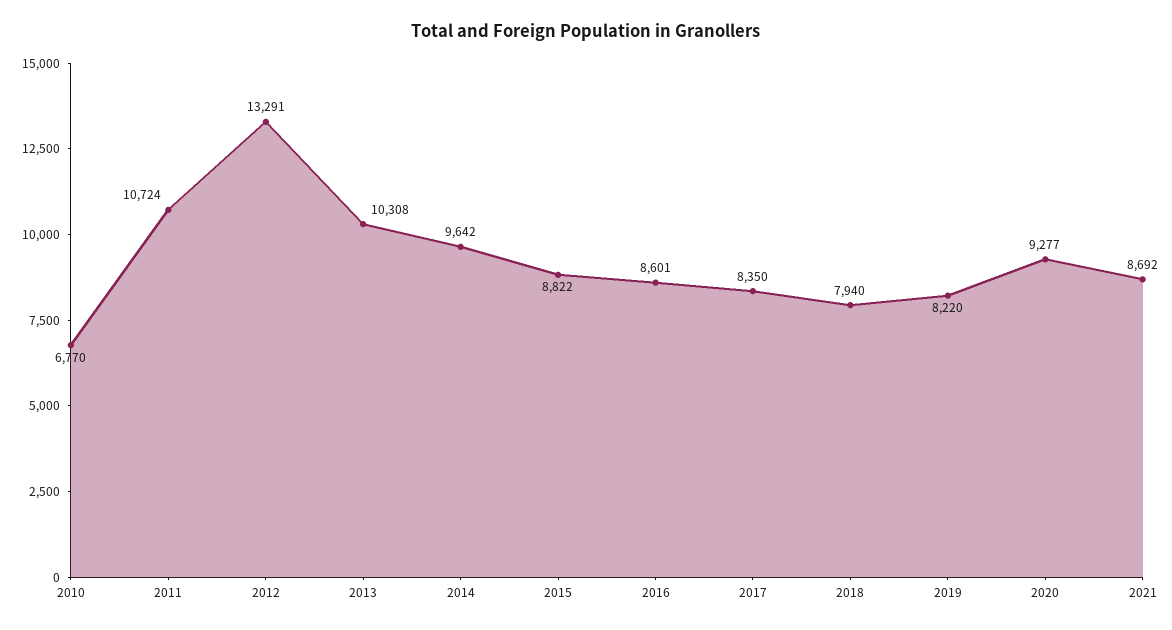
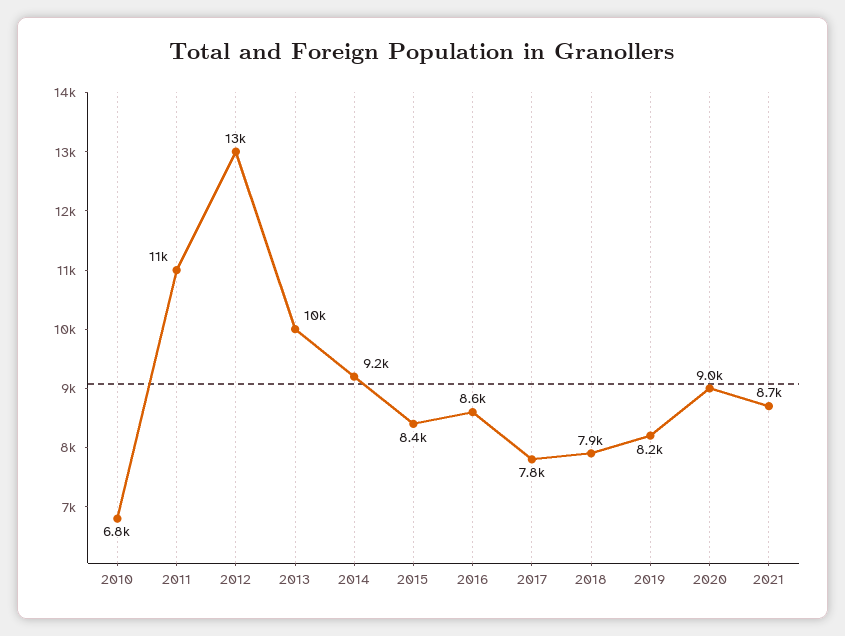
2014: 9642 -> 9200
2015: 8822 -> 8400
2017: 8350 -> 7800
2020: 9277 -> 9000

